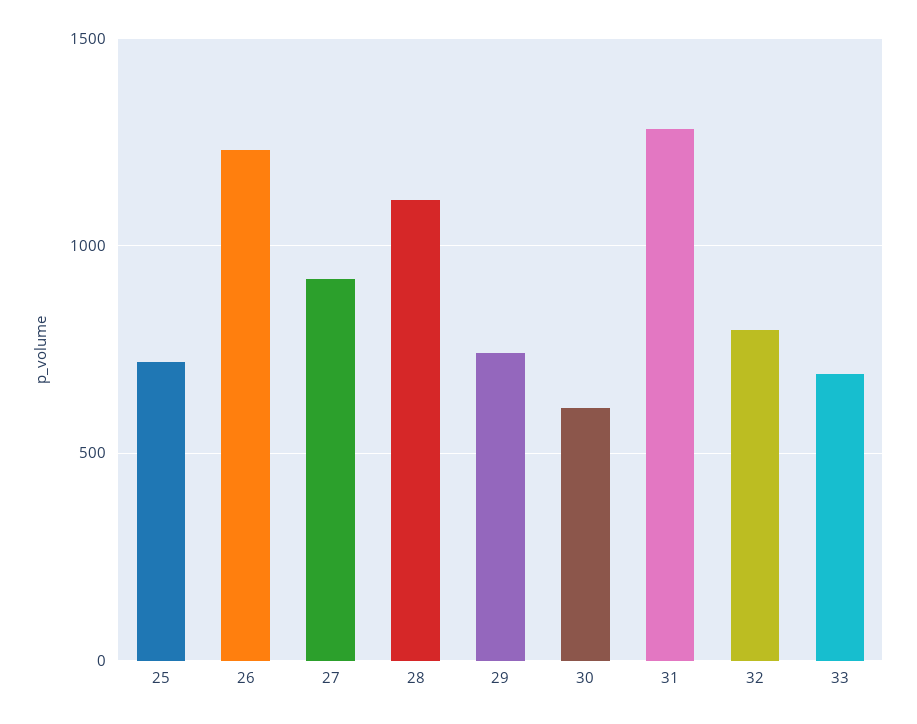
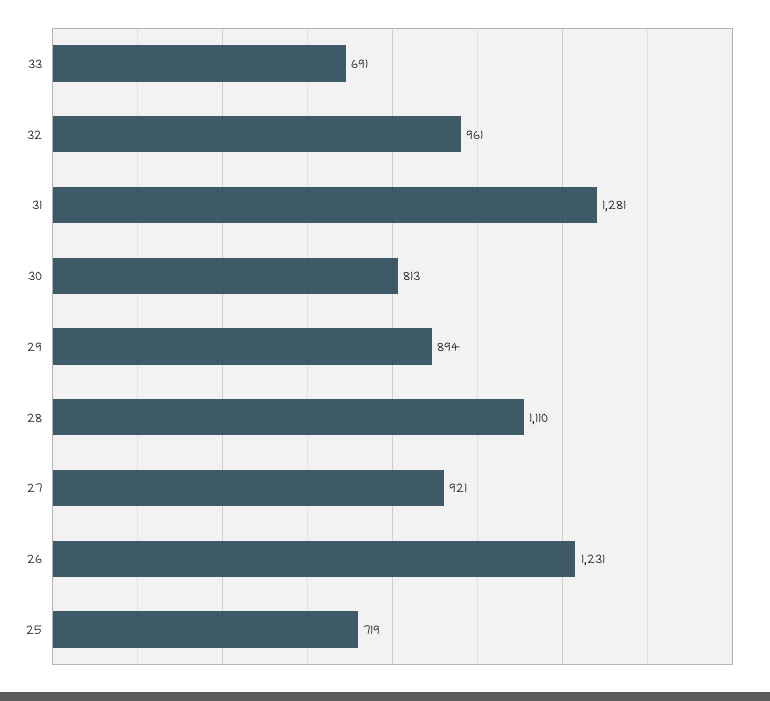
29: 750 -> 894
30: 600 -> 813
32: 800 -> 961

